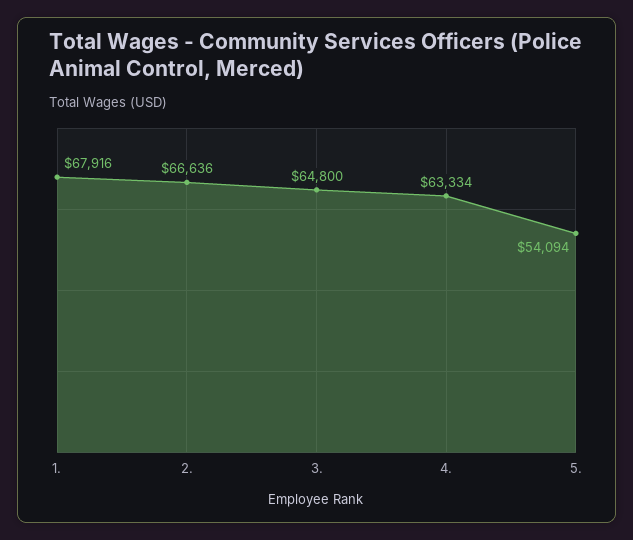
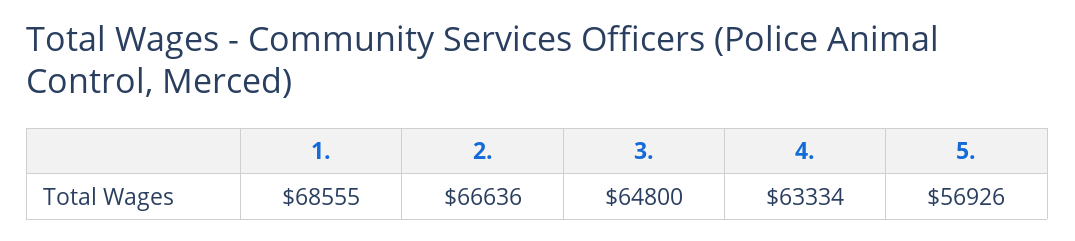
1.: 67916 -> 68555
5.: 54094 -> 56926

